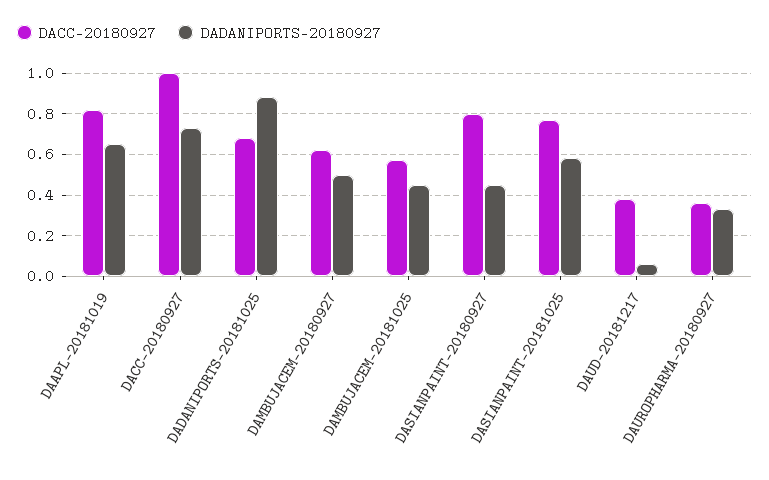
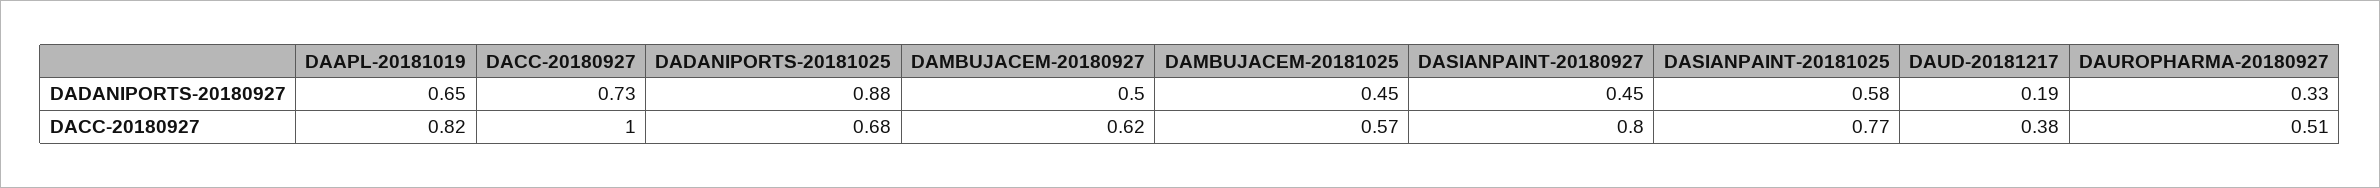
DADANIPORTS-20180927, DAUD-20181217: 0.05 -> 0.19
DACC-20180927, DAUROPHARMA-20180927: 0.35 -> 0.51

